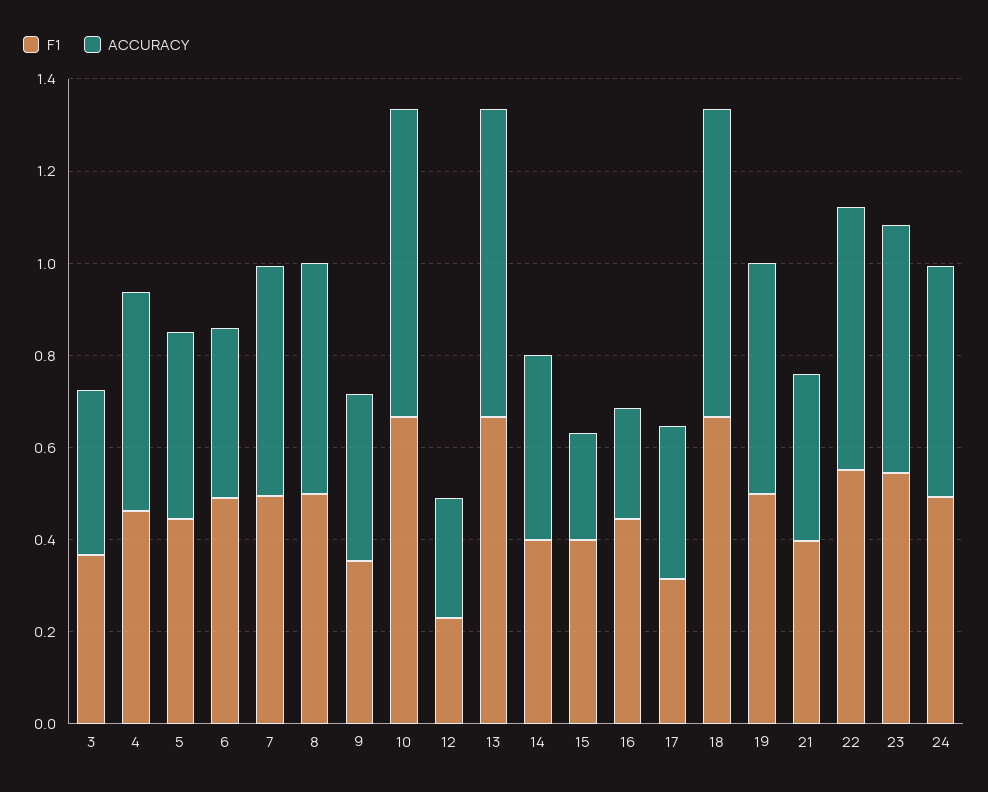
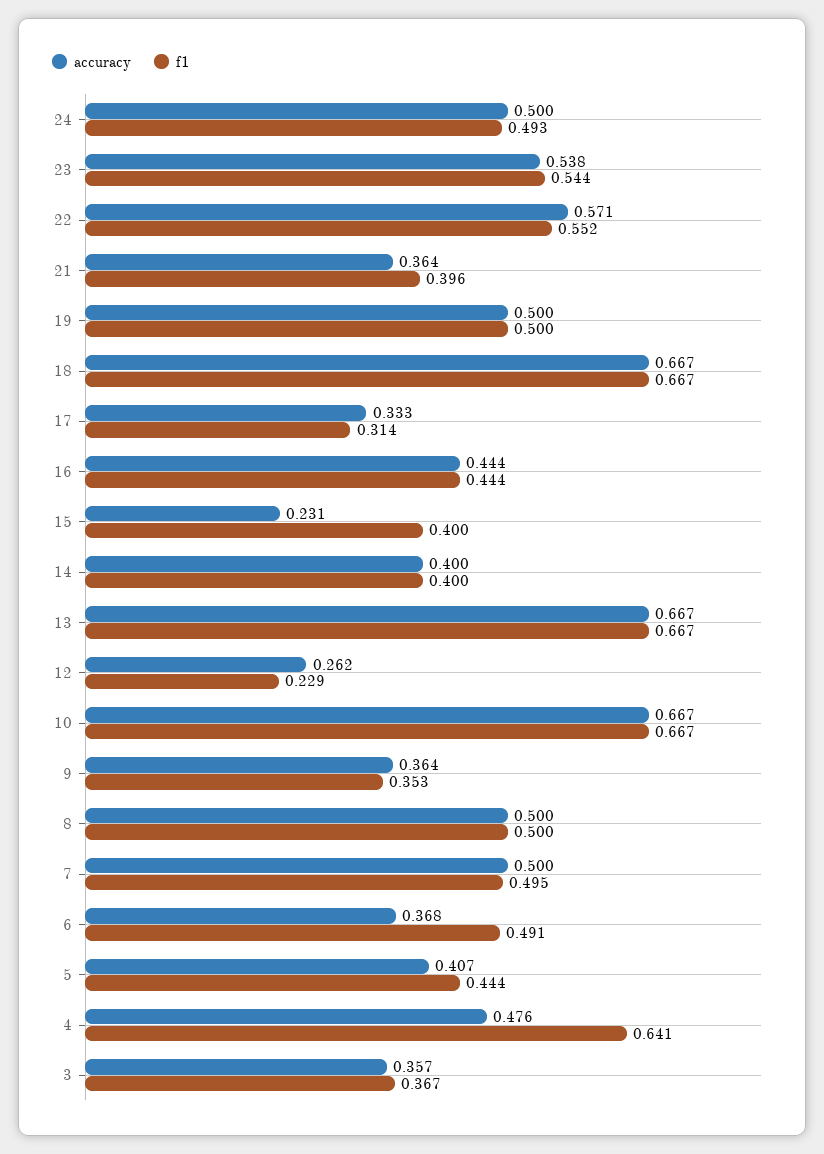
F1, 4: 0.45 -> 0.641
ACCURACY, 16: 0.25 -> 0.444

